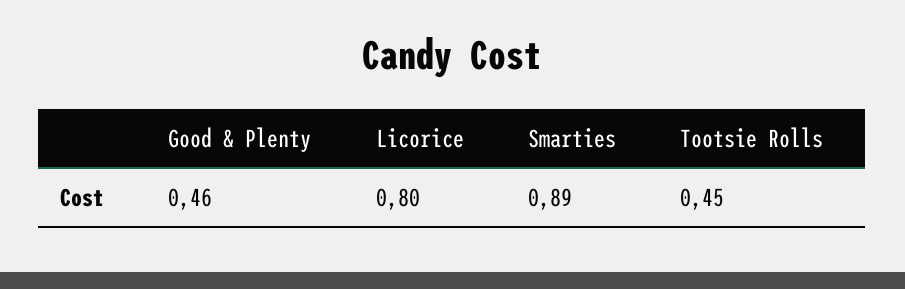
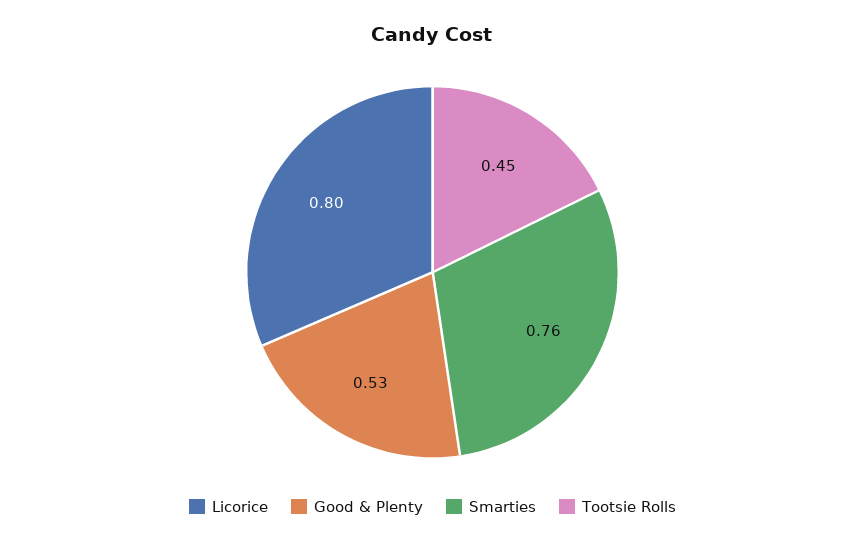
Good & Plenty: 0.46 -> 0.53
Smarties: 0.89 -> 0.76

